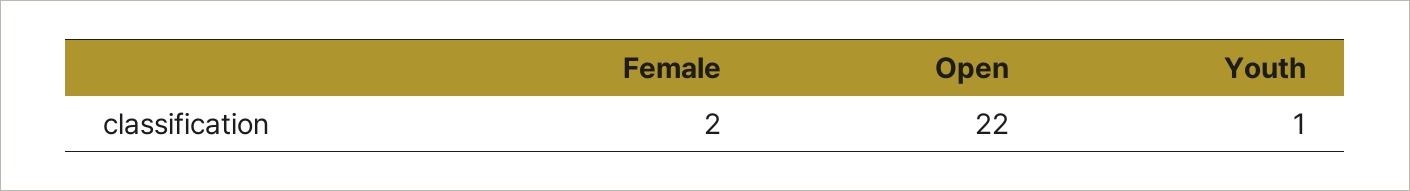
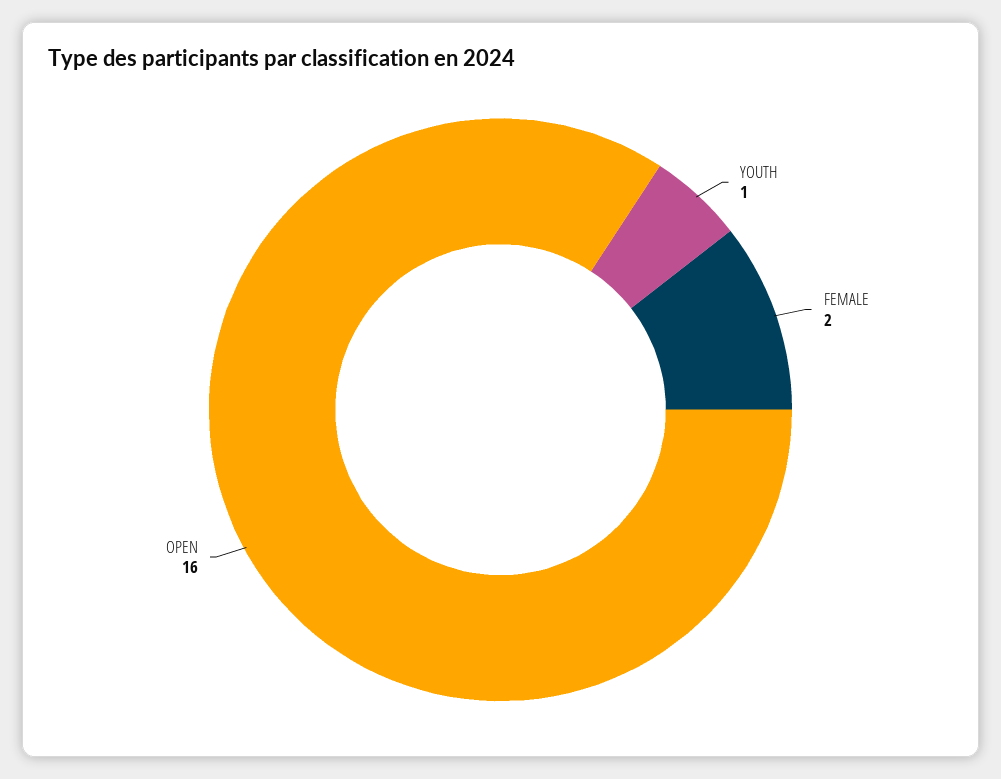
Open: 22 -> 16

